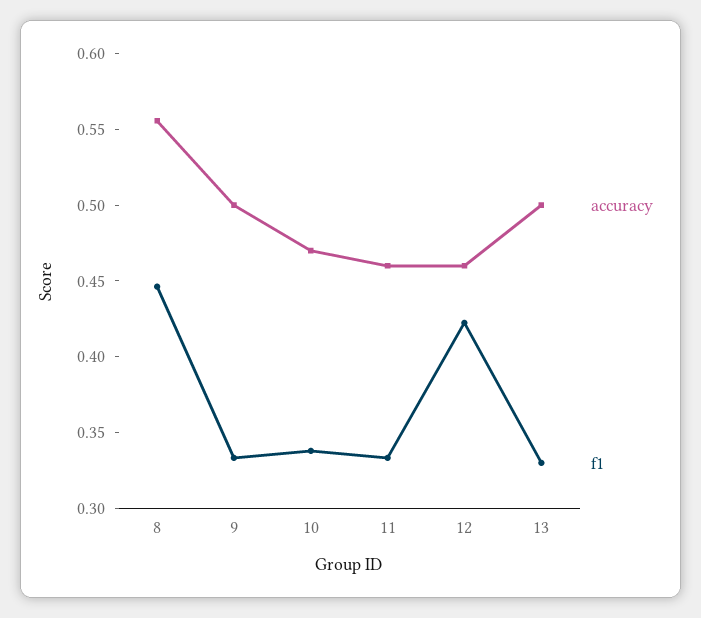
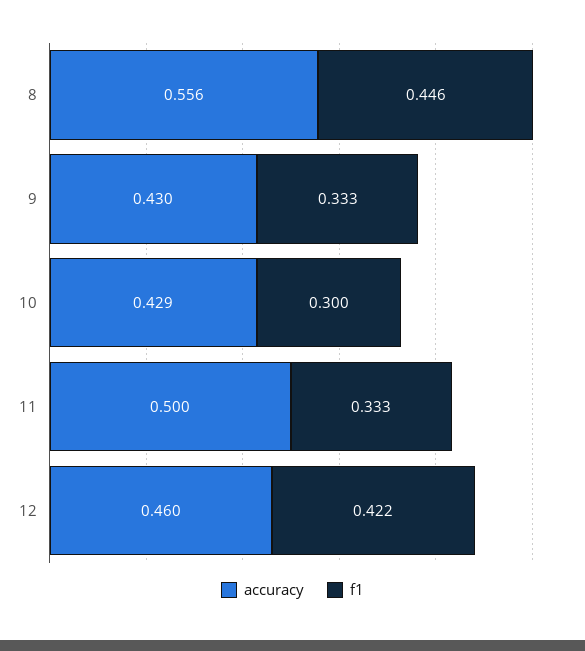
accuracy, 9: 0.5 -> 0.43
accuracy, 10: 0.47 -> 0.429
f1, 10: 0.34 -> 0.3
accuracy, 11: 0.46 -> 0.5
accuracy, 13: 0.5 -> none
f1, 13: 0.33 -> none

